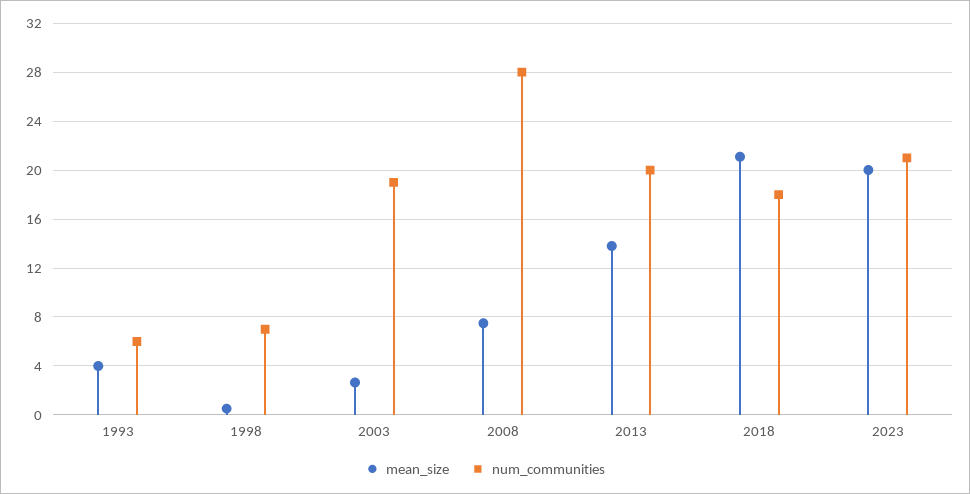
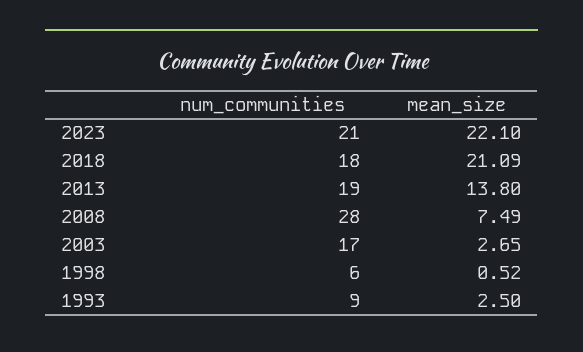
mean_size, 1993: 4 -> 2.5
num_communities, 1993: 6 -> 9
num_communities, 1998: 7 -> 6
num_communities, 2003: 19 -> 17
num_communities, 2013: 20 -> 19
mean_size, 2023: 20 -> 22.1

